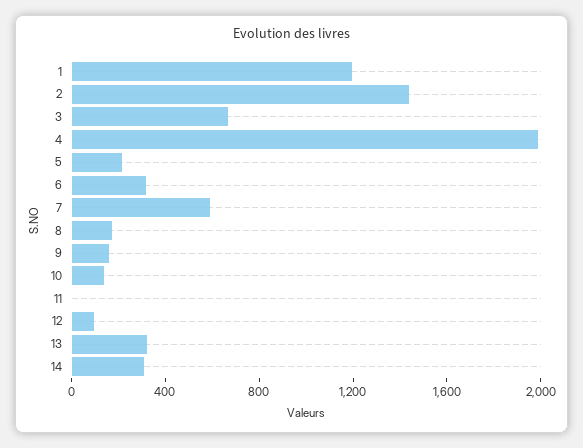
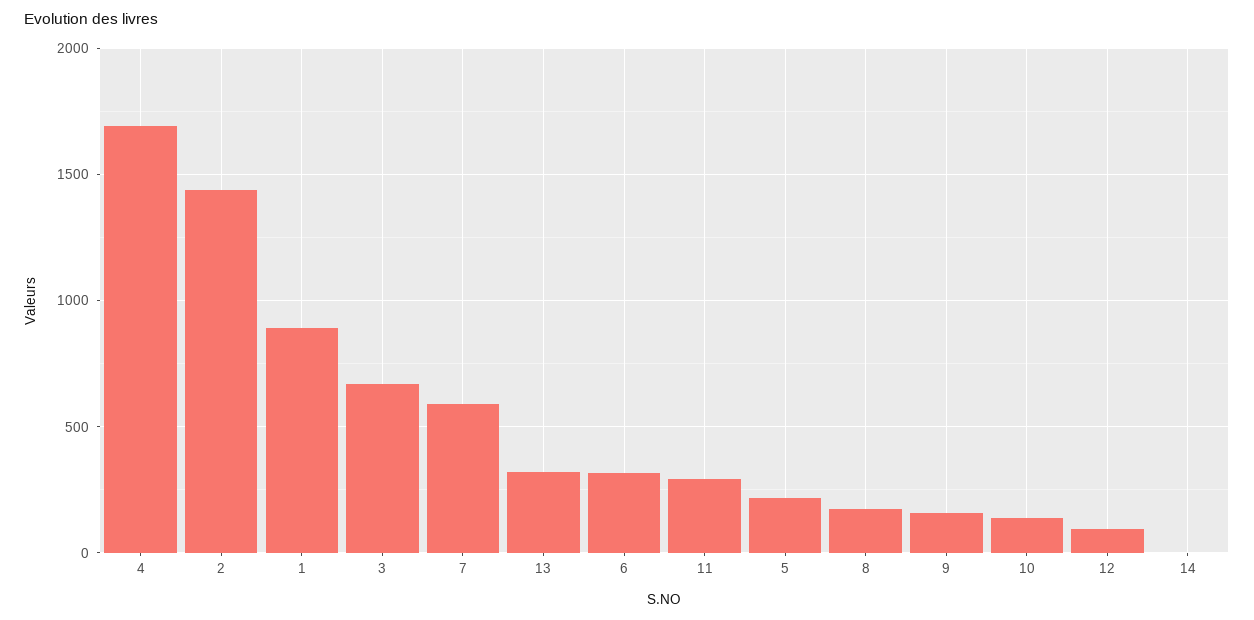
1: 1200 -> 900
4: 2000 -> 1700
11: 0 -> 300
14: 300 -> 0

